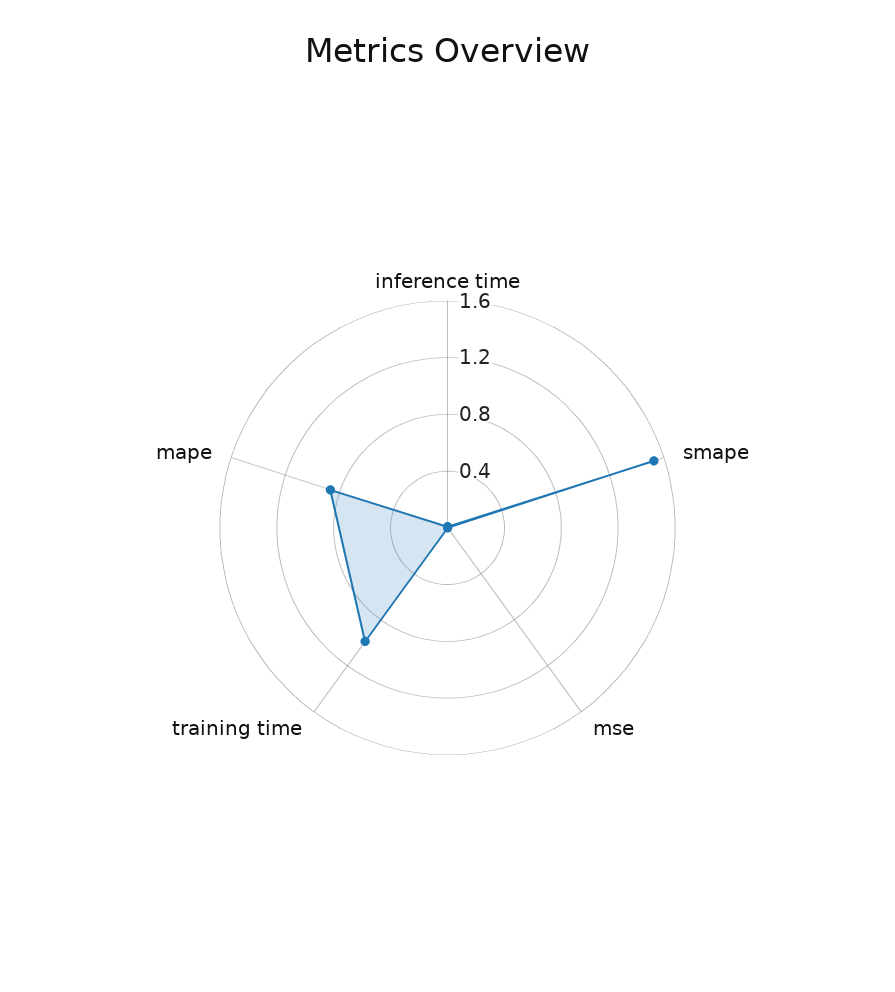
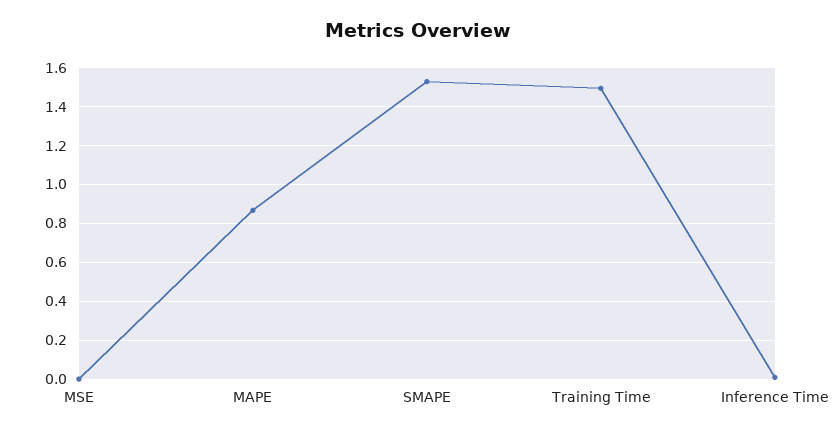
training time: 1 -> 1.5

